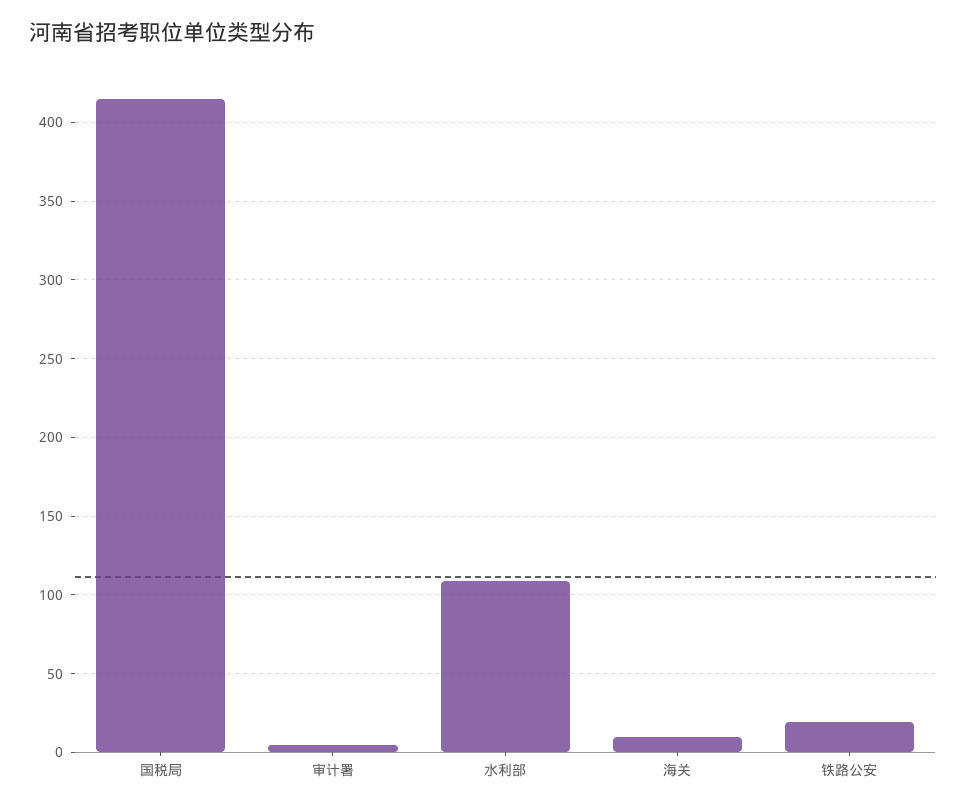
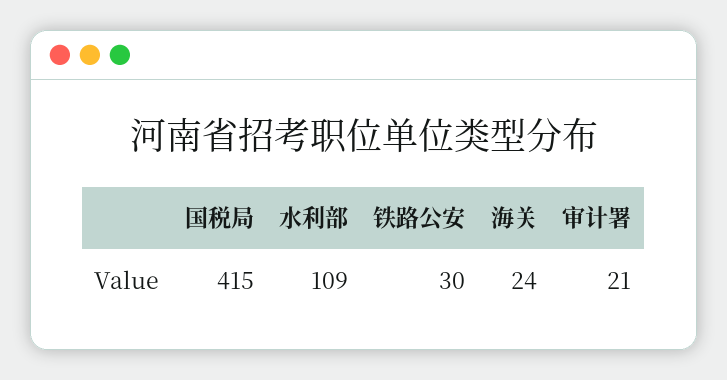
审计署: 5 -> 21
海关: 10 -> 24
铁路公安: 20 -> 30

